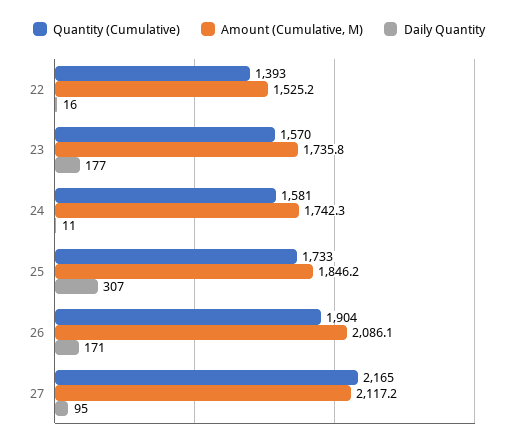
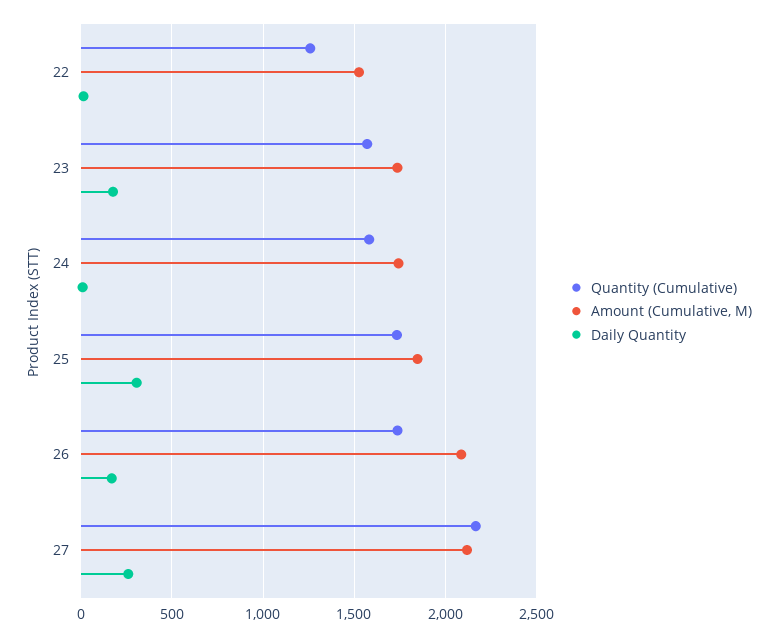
Quantity (Cumulative), 22: 1393 -> 1250
Quantity (Cumulative), 26: 1904 -> 1750
Daily Quantity, 27: 95 -> 250

